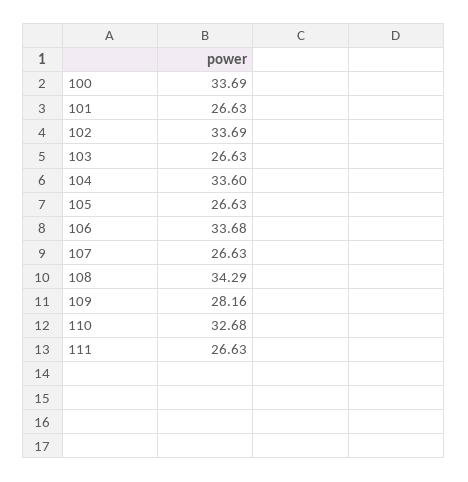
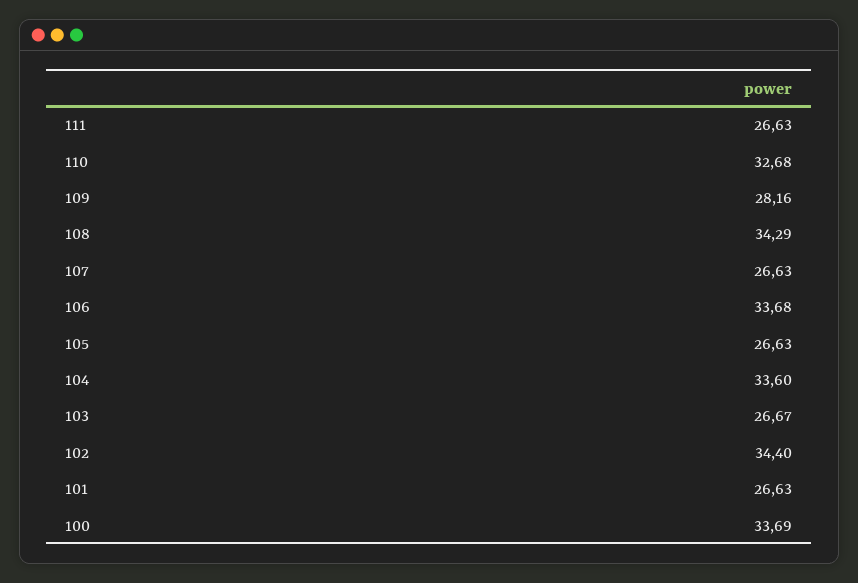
102: 33.69 -> 34.4
103: 26.63 -> 26.67

